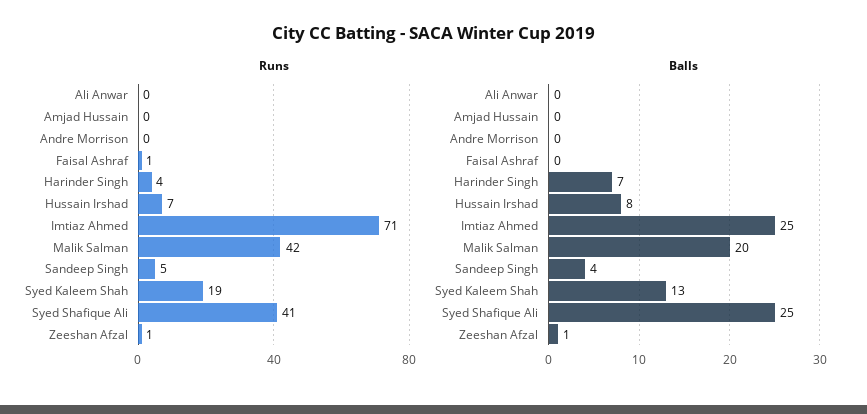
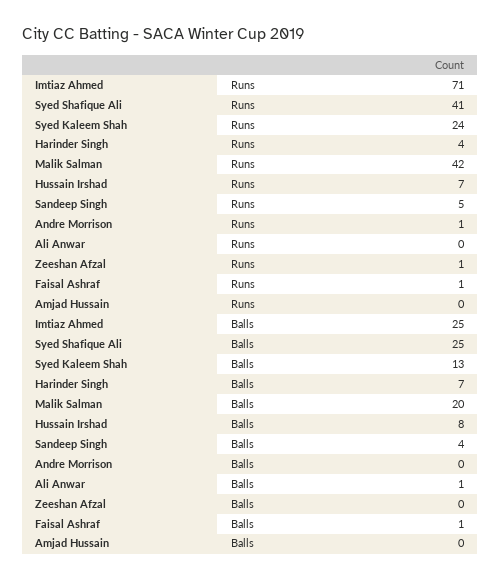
Runs, Andre Morrison: 0 -> 1
Runs, Syed Kaleem Shah: 19 -> 24
Balls, Ali Anwar: 0 -> 1
Balls, Faisal Ashraf: 0 -> 1
Balls, Zeeshan Afzal: 1 -> 0

